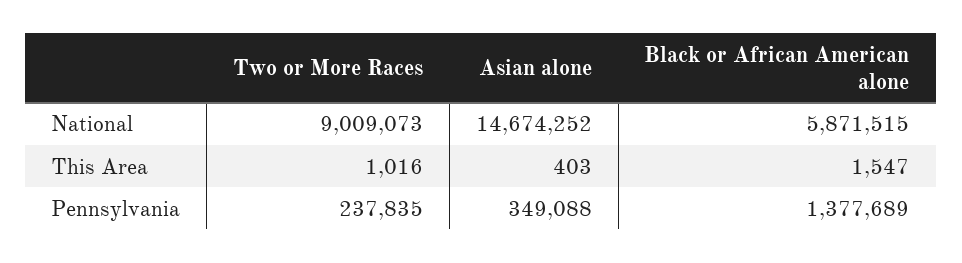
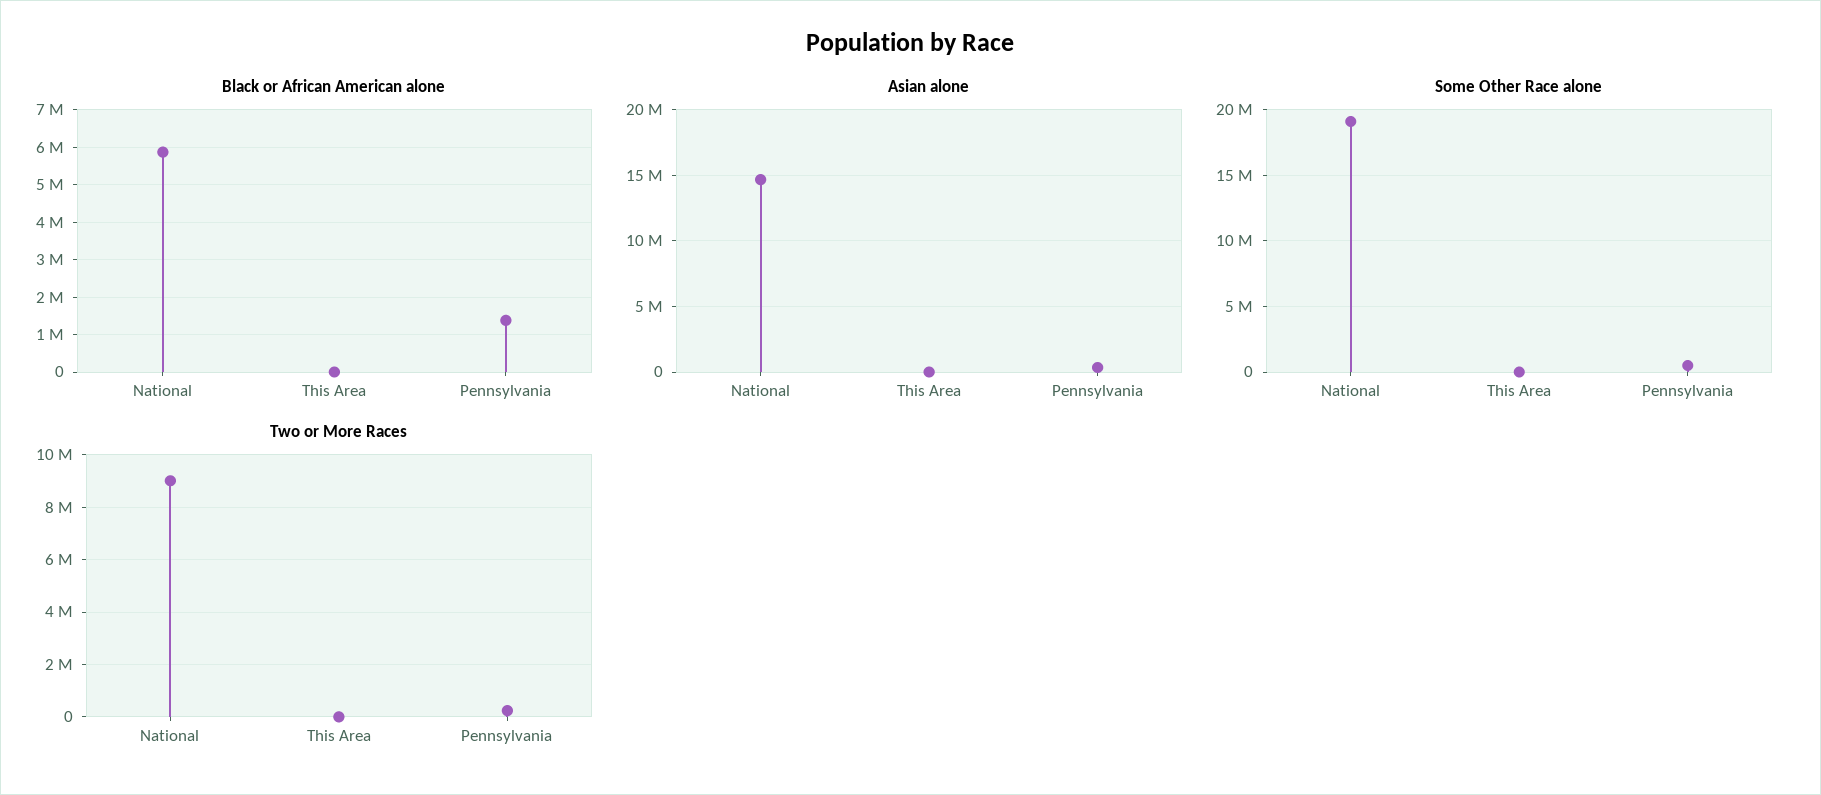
Some Other Race alone, National: none -> 19000000
Some Other Race alone, This Area: none -> 0
Some Other Race alone, Pennsylvania: none -> 500000

